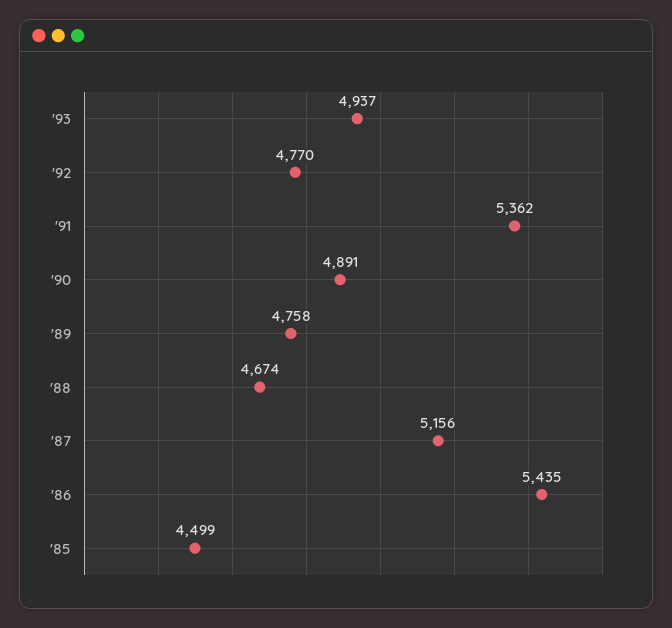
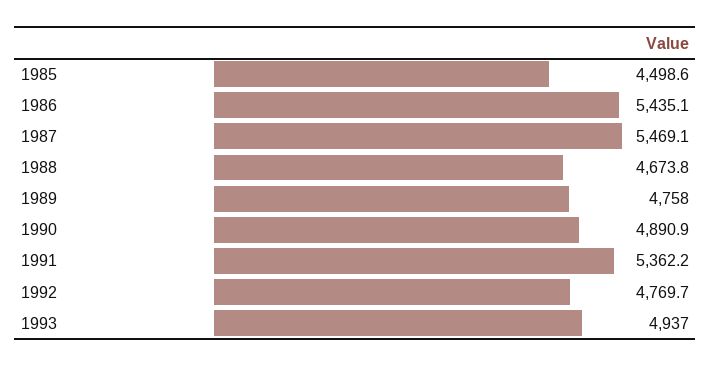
'87: 5156 -> 5469.1

